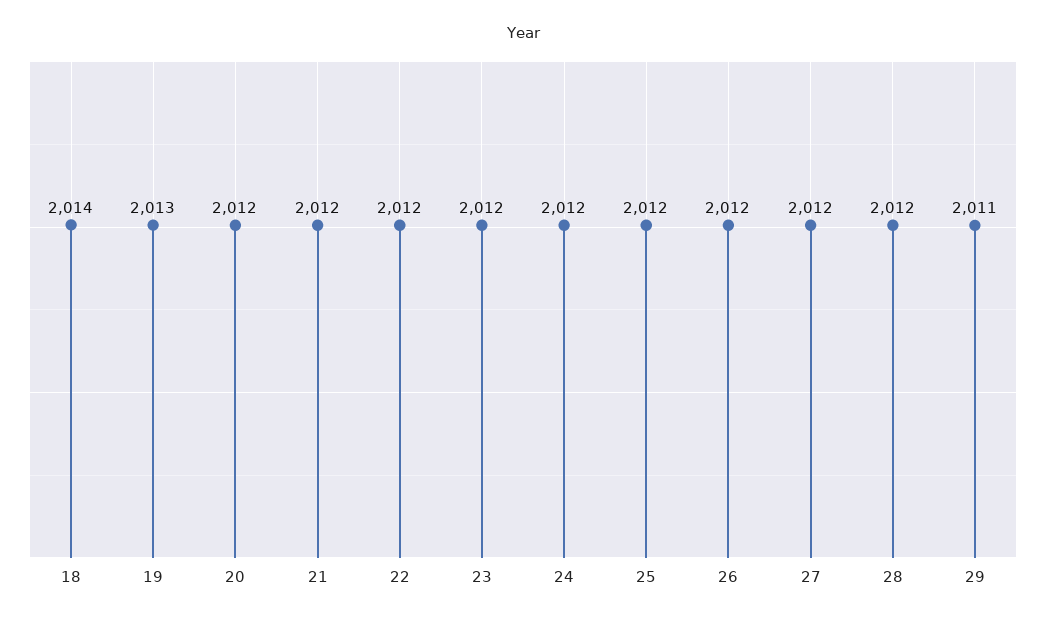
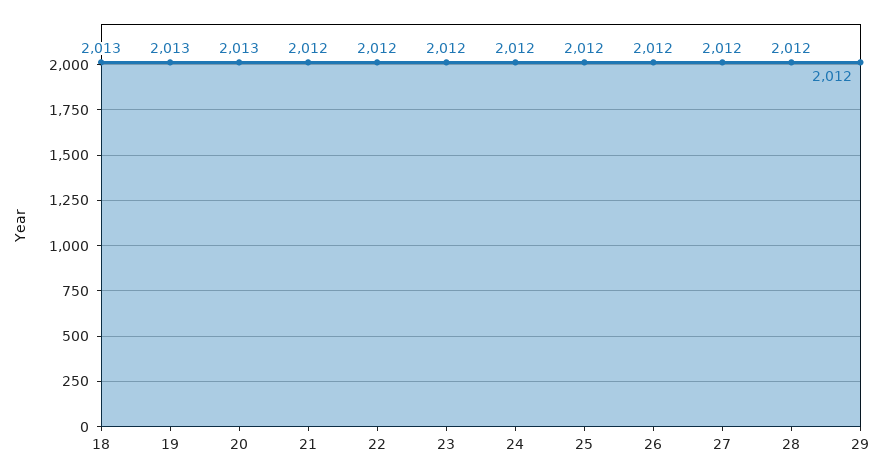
18: 2014 -> 2013
20: 2012 -> 2013
29: 2011 -> 2012

